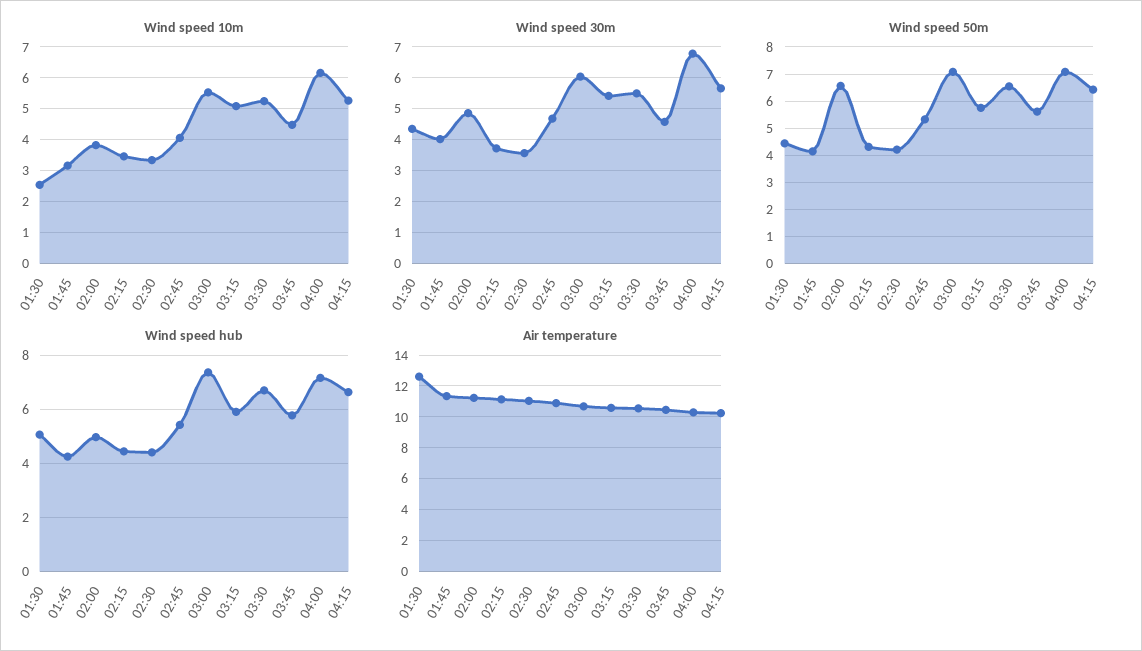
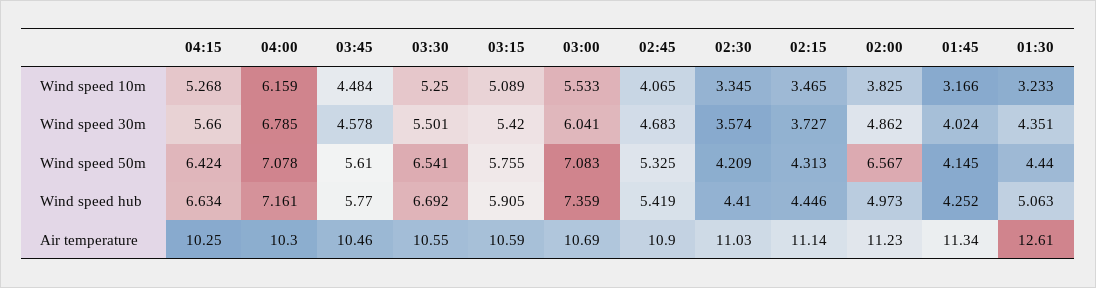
Wind speed 10m, 01:30: 2.6 -> 3.233

